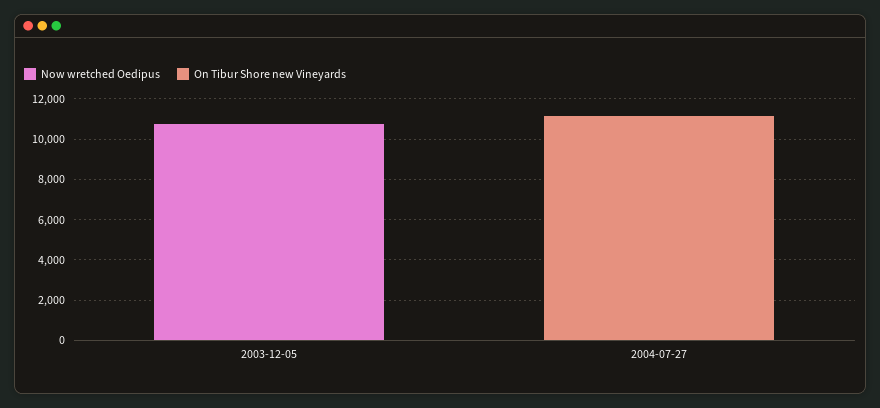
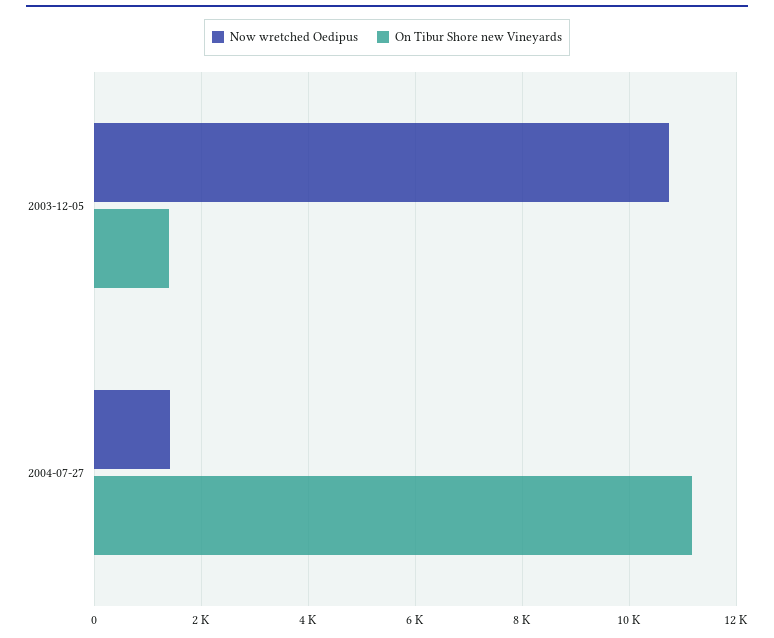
On Tibur Shore new Vineyards, 2003-12-05: 0 -> 1400
Now wretched Oedipus, 2004-07-27: 0 -> 1400

